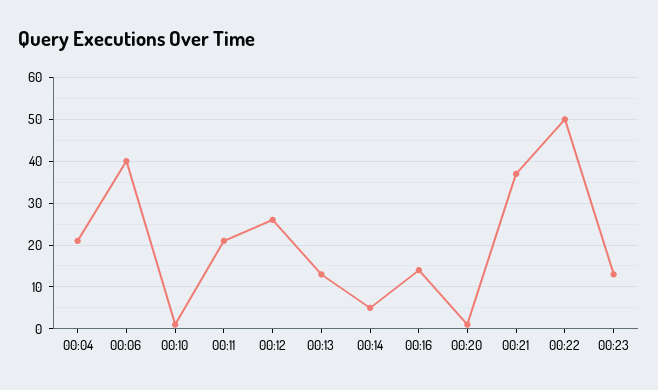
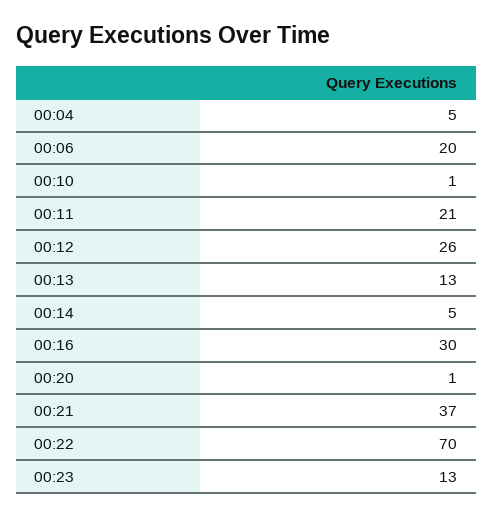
00:04: 20 -> 5
00:06: 40 -> 20
00:16: 15 -> 30
00:22: 50 -> 70

